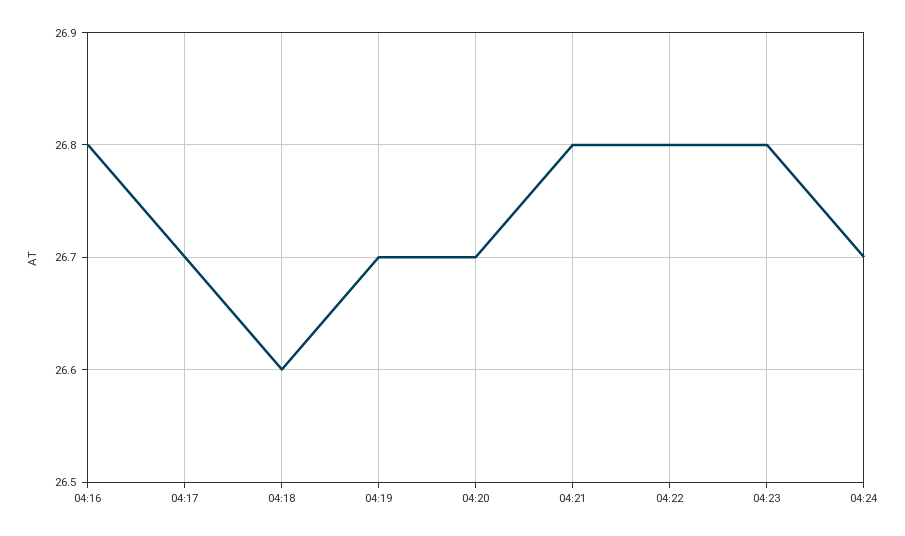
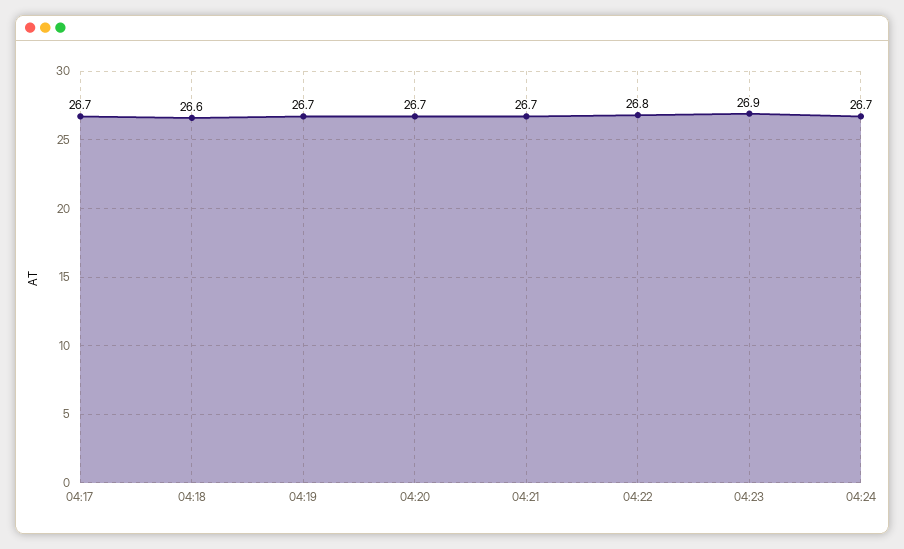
04:16: 26.8 -> none
04:21: 26.8 -> 26.7
04:23: 26.8 -> 26.9

